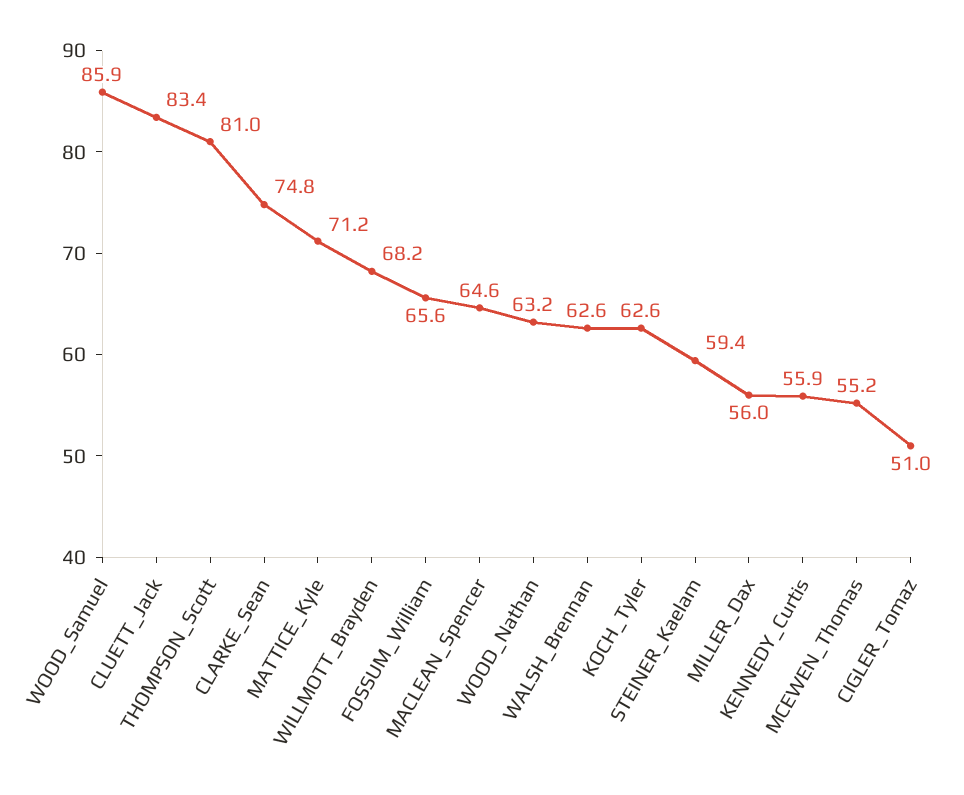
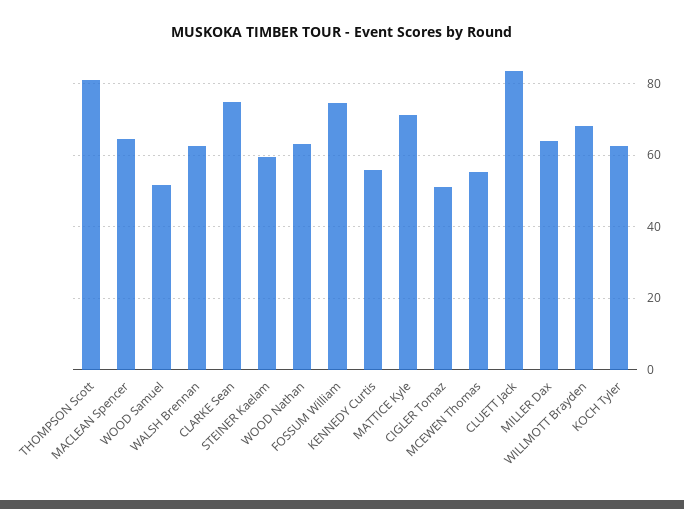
WOOD_Samuel: 85.9 -> 52
FOSSUM_William: 65.6 -> 74
MILLER_Dax: 56 -> 64

